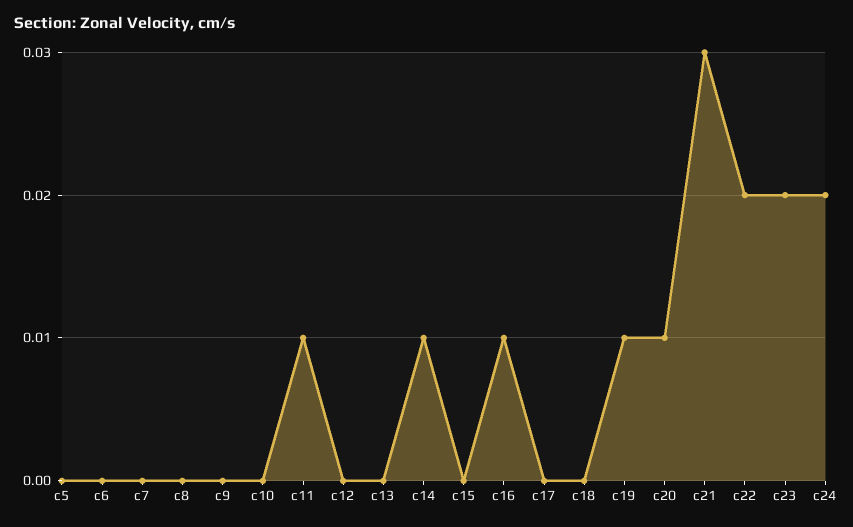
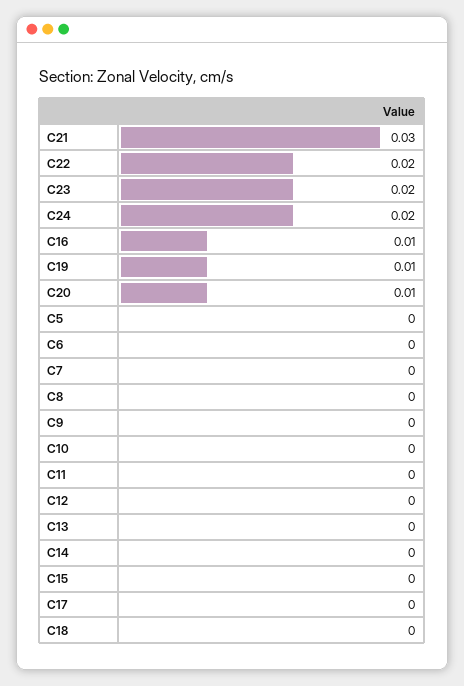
c11: 0.01 -> 0
c14: 0.01 -> 0

